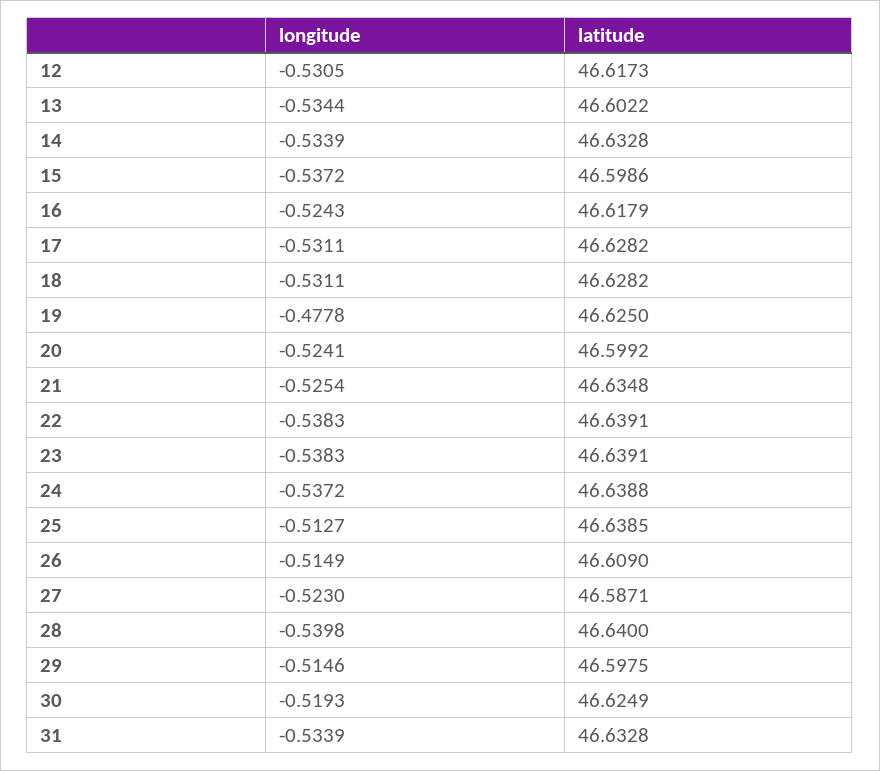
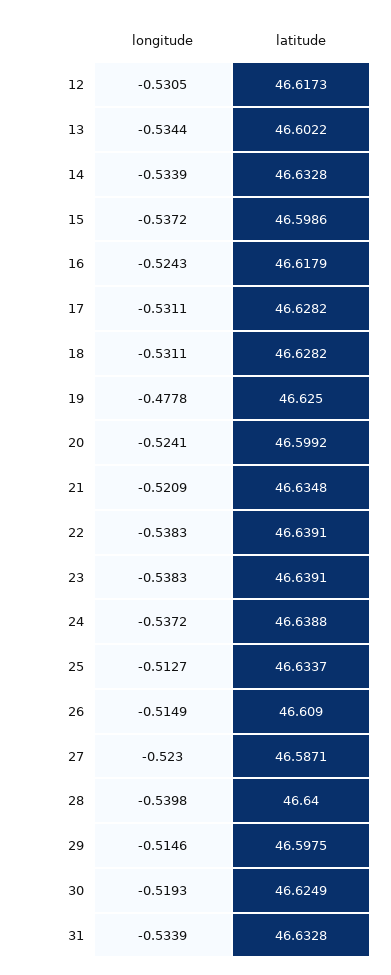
longitude, 21: -0.5254 -> -0.5209
latitude, 25: 46.6385 -> 46.6337

